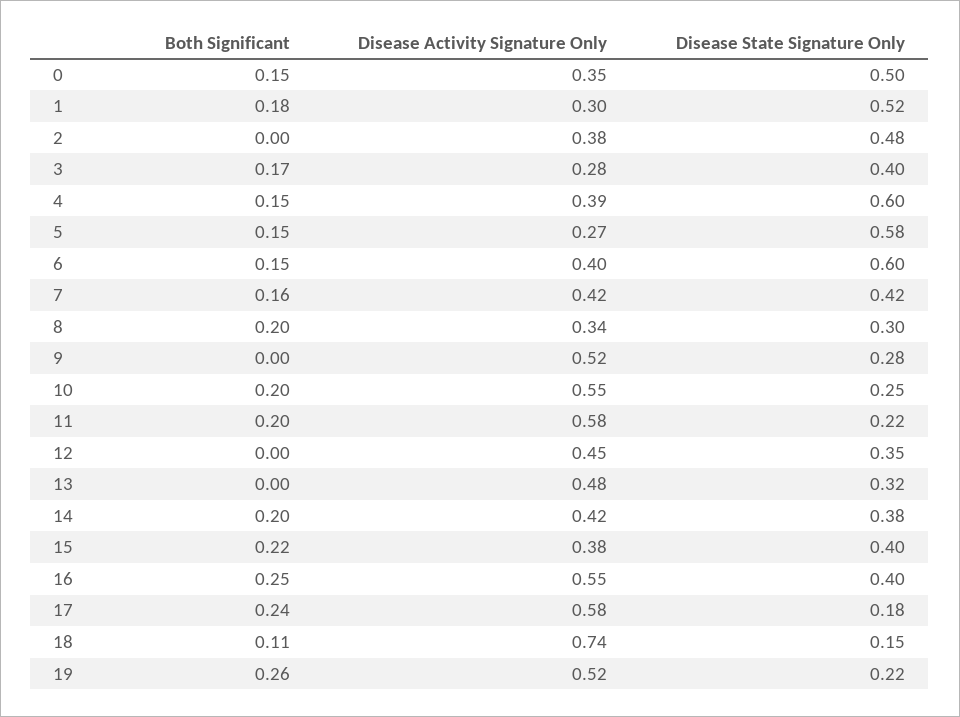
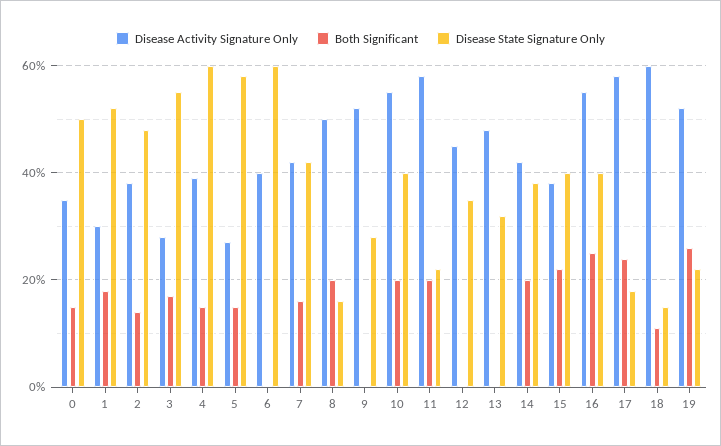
Both Significant, 2: 0 -> 0.15
Disease State Signature Only, 3: 0.4 -> 0.55
Both Significant, 6: 0.15 -> 0
Disease Activity Signature Only, 8: 0.34 -> 0.5
Disease State Signature Only, 8: 0.3 -> 0.15
Disease State Signature Only, 10: 0.25 -> 0.4
Disease Activity Signature Only, 18: 0.74 -> 0.6

